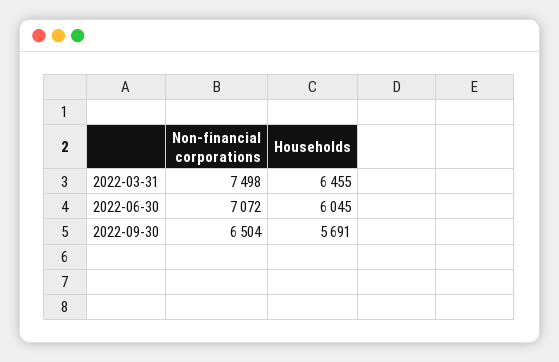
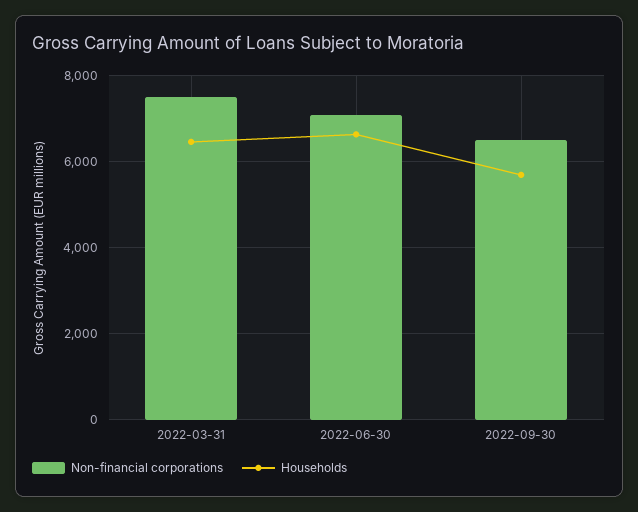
Households, 2022-06-30: 6045 -> 6600

